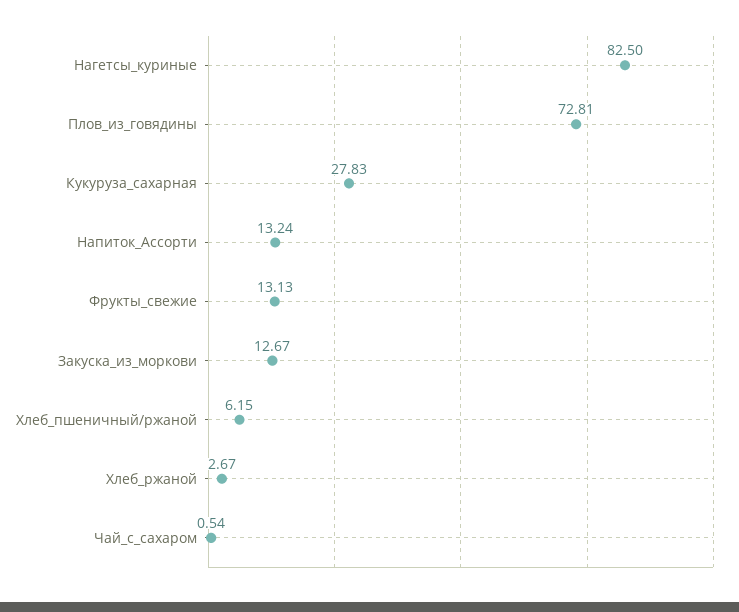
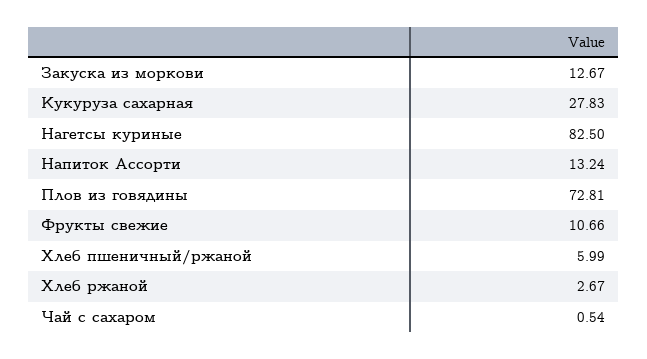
Фрукты_свежие: 13.13 -> 10.66
Хлеб_пшеничный/ржаной: 6.15 -> 5.99

